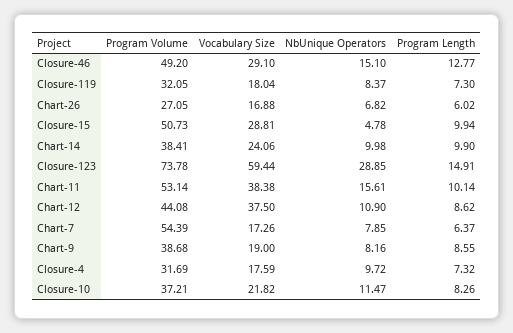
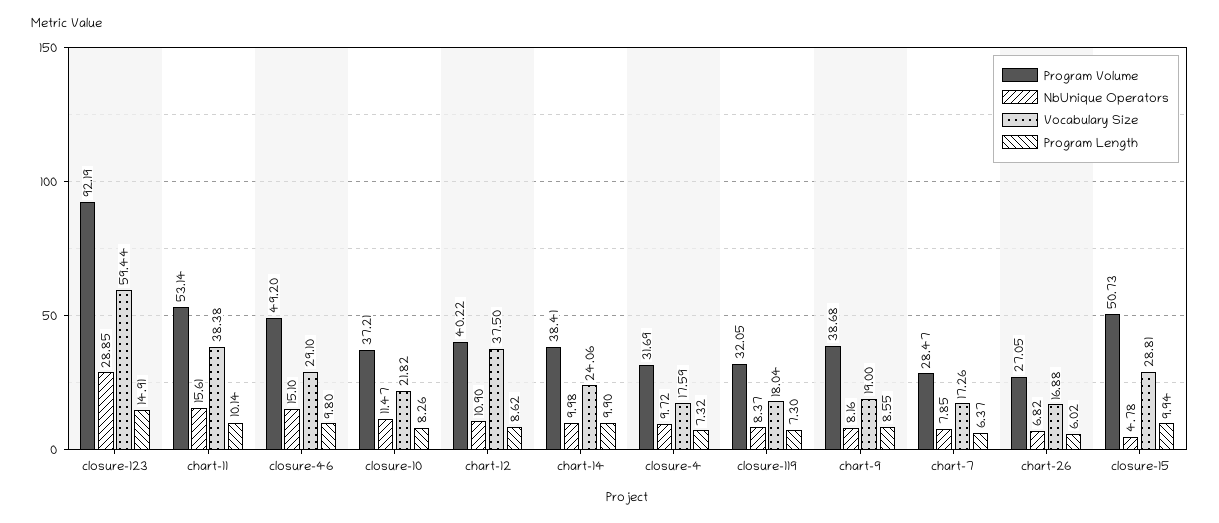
Program Length, Closure-46: 12.77 -> 9.8
Program Volume, Closure-123: 73.78 -> 92.19
Program Volume, Chart-12: 44.08 -> 40.22
Program Volume, Chart-7: 54.39 -> 28.47

